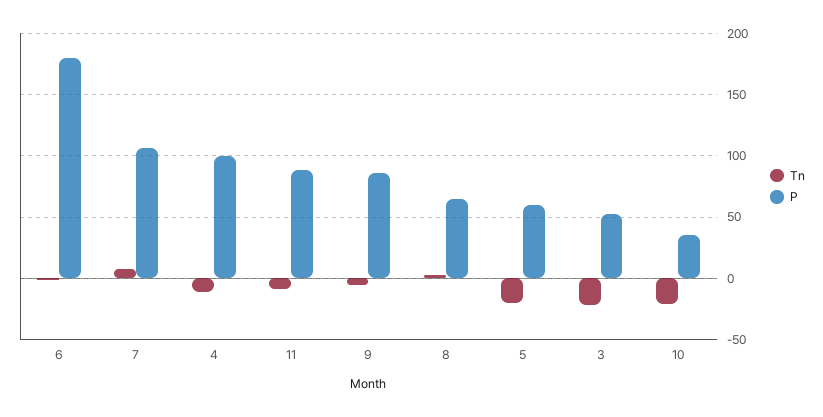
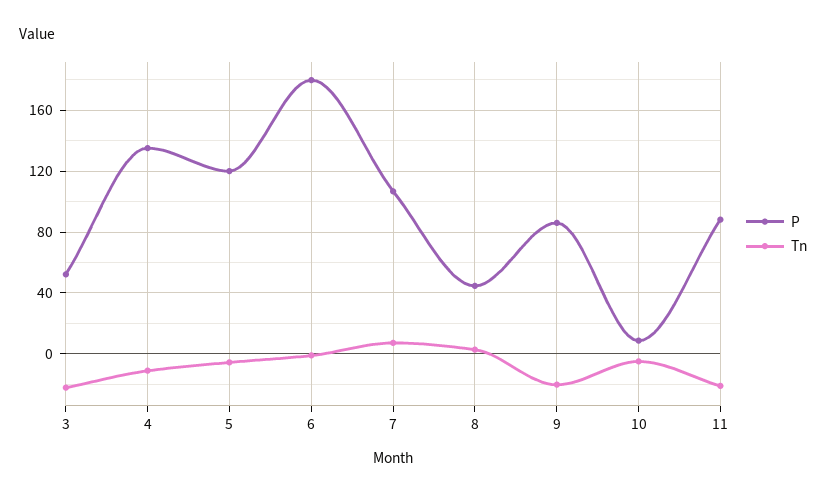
P, 4: 100 -> 135
Tn, 11: -10 -> -20
Tn, 9: -5 -> -20
P, 8: 65 -> 45
Tn, 5: -20 -> -5
P, 5: 60 -> 120
Tn, 10: -20 -> -5
P, 10: 35 -> 10

